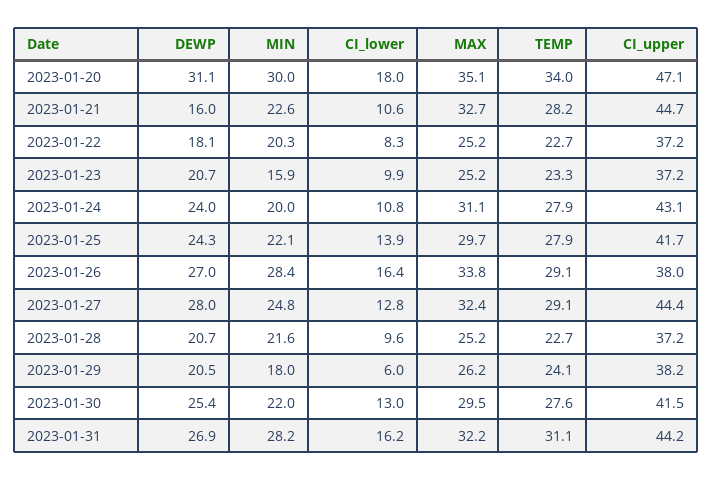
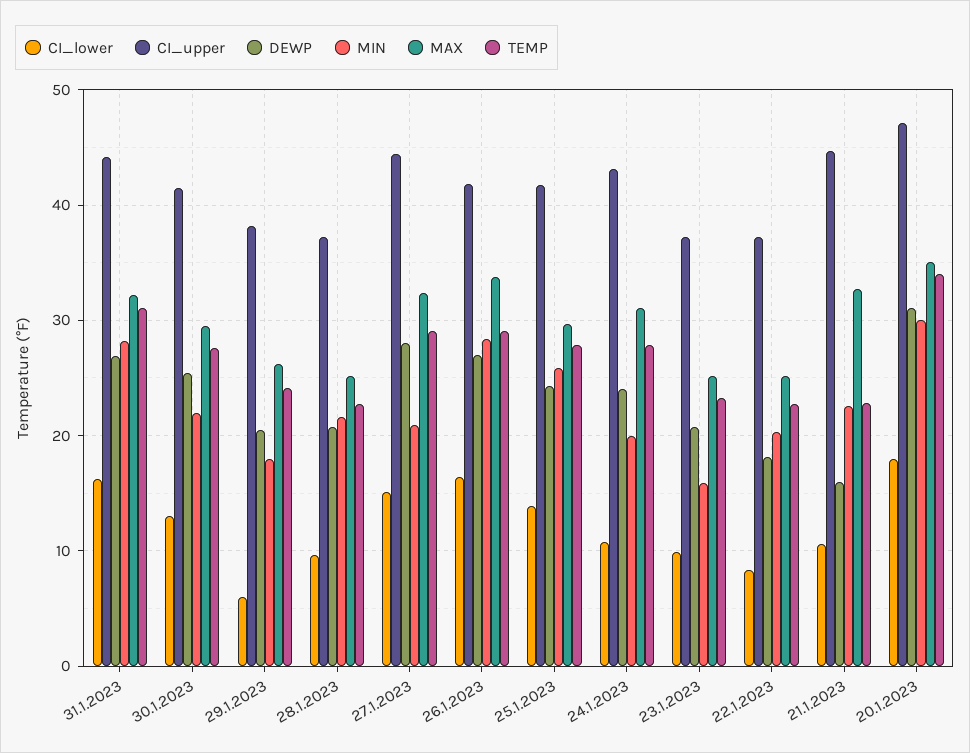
TEMP, 2023-01-21: 28.2 -> 23
MIN, 2023-01-25: 22.1 -> 26
CI_upper, 2023-01-26: 38 -> 42
MIN, 2023-01-27: 24.8 -> 21
CI_lower, 2023-01-27: 12.8 -> 15

